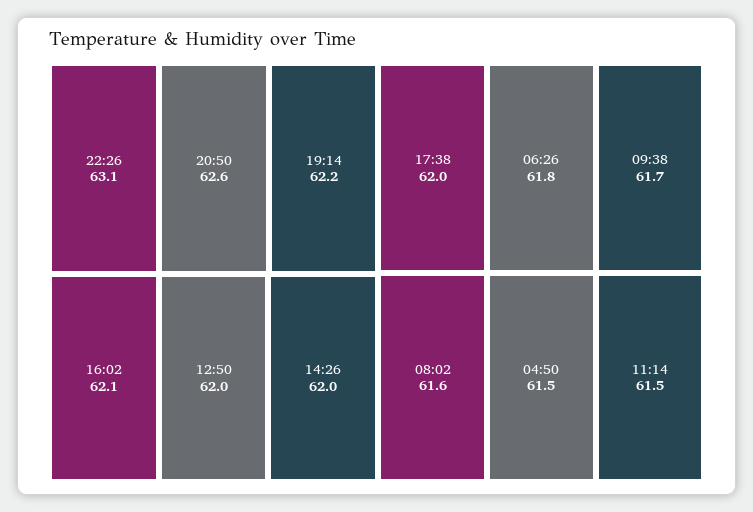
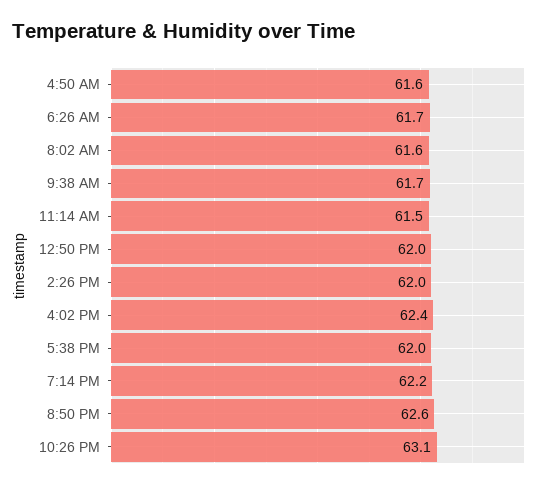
16:02: 62.1 -> 62.4
06:26: 61.8 -> 61.7
04:50: 61.5 -> 61.6

